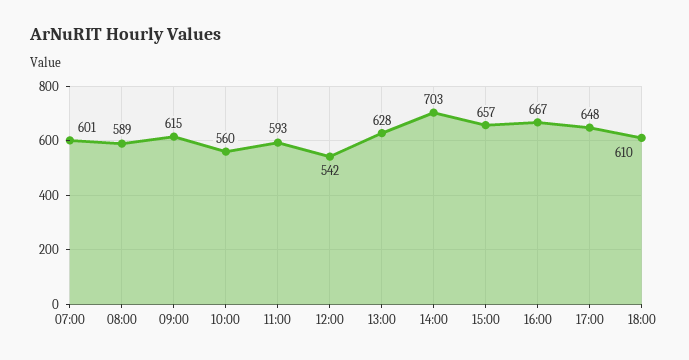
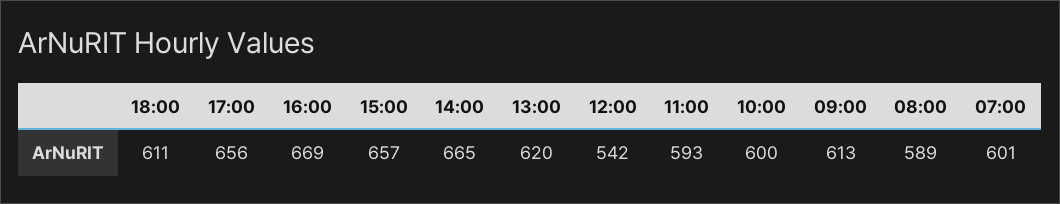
09:00: 615 -> 613
10:00: 560 -> 600
13:00: 628 -> 620
14:00: 703 -> 665
16:00: 667 -> 669
17:00: 648 -> 656
18:00: 610 -> 611

